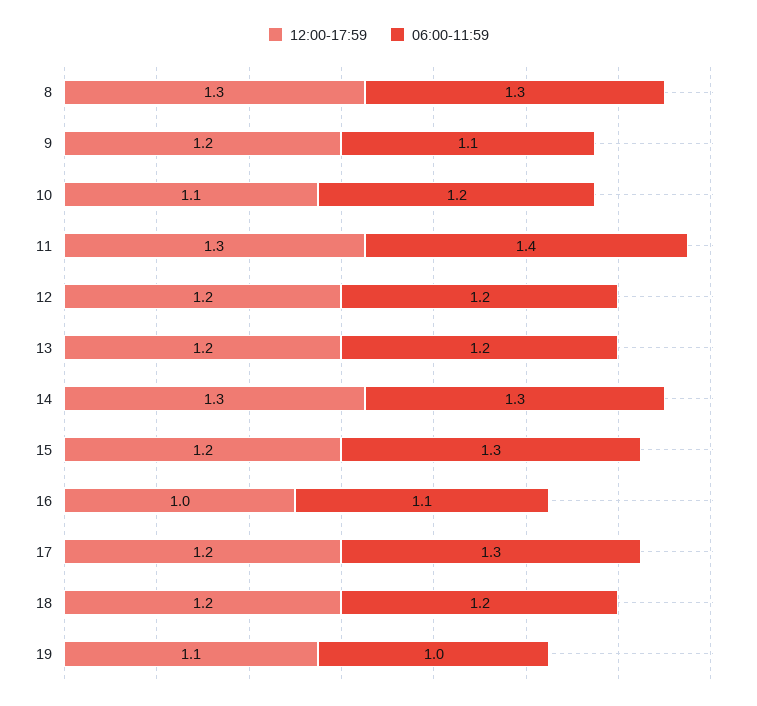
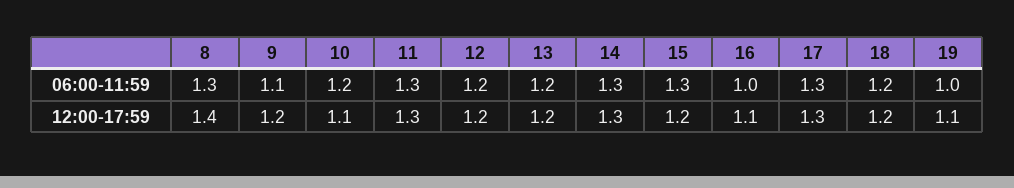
12:00-17:59, 8: 1.3 -> 1.4
06:00-11:59, 11: 1.4 -> 1.3
12:00-17:59, 16: 1 -> 1.1
06:00-11:59, 16: 1.1 -> 1
12:00-17:59, 17: 1.2 -> 1.3

